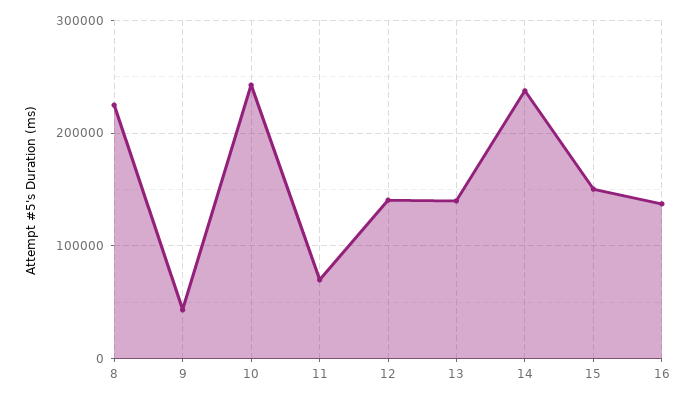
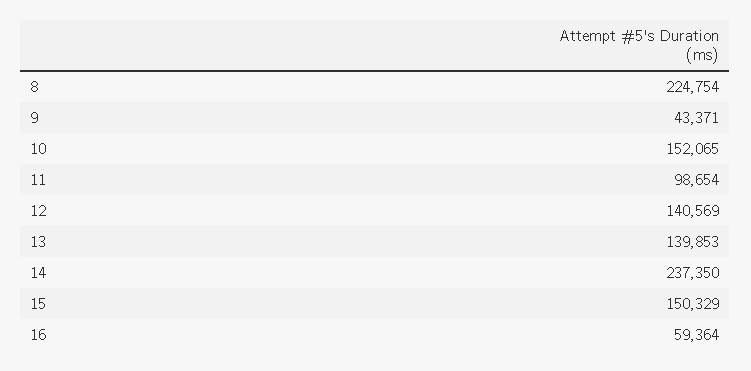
10: 240000 -> 152065
11: 70000 -> 98654
16: 140000 -> 59364

